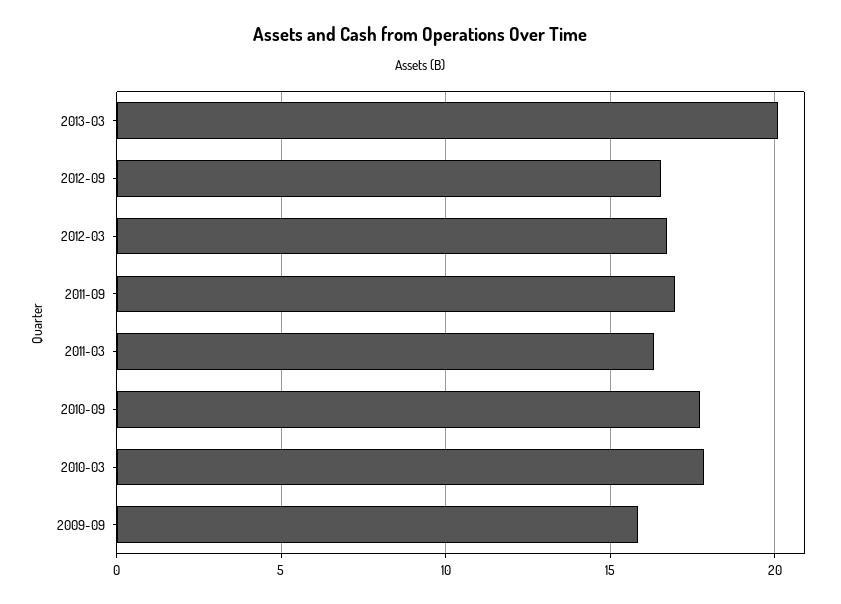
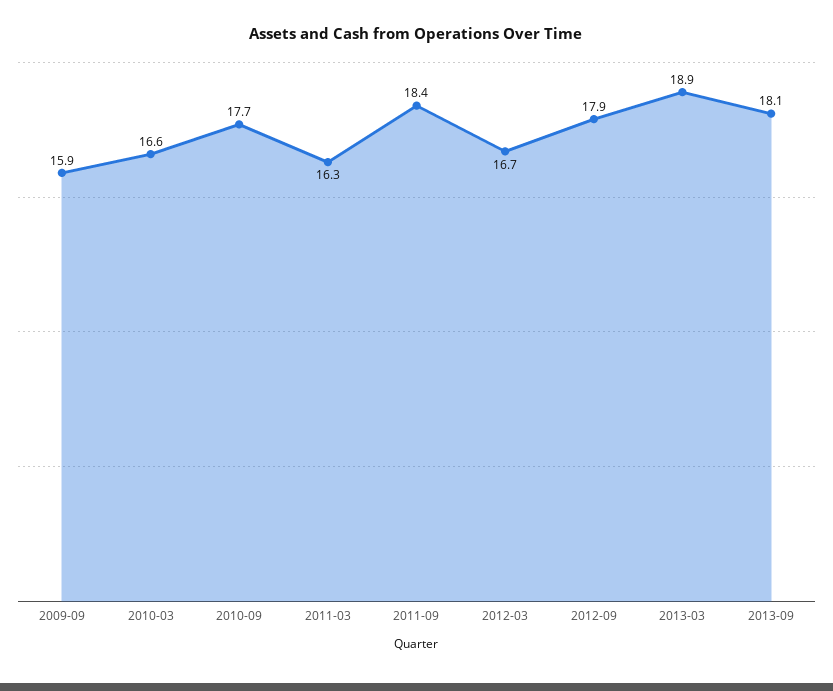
2013-03: 20 -> 18.9
2012-09: 16.5 -> 17.9
2011-09: 17 -> 18.4
2010-03: 18 -> 16.6
2013-09: none -> 18.1

